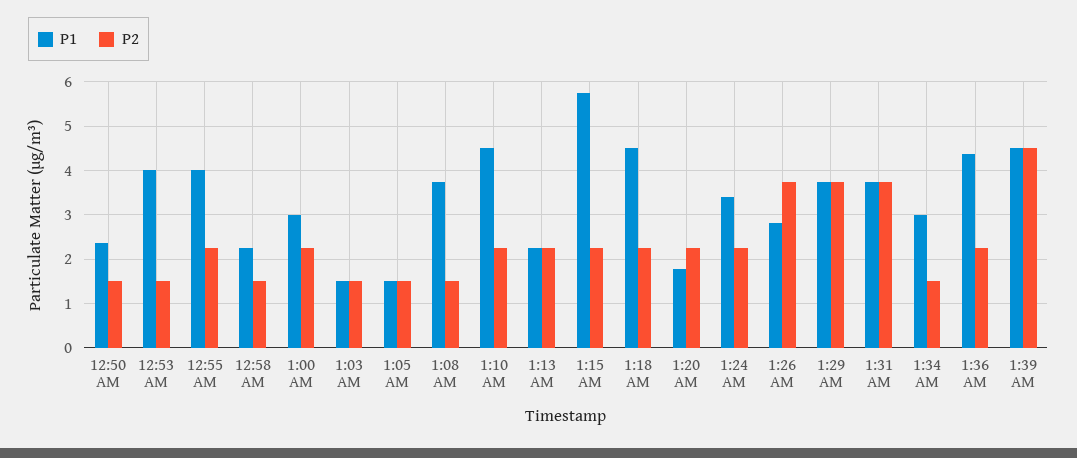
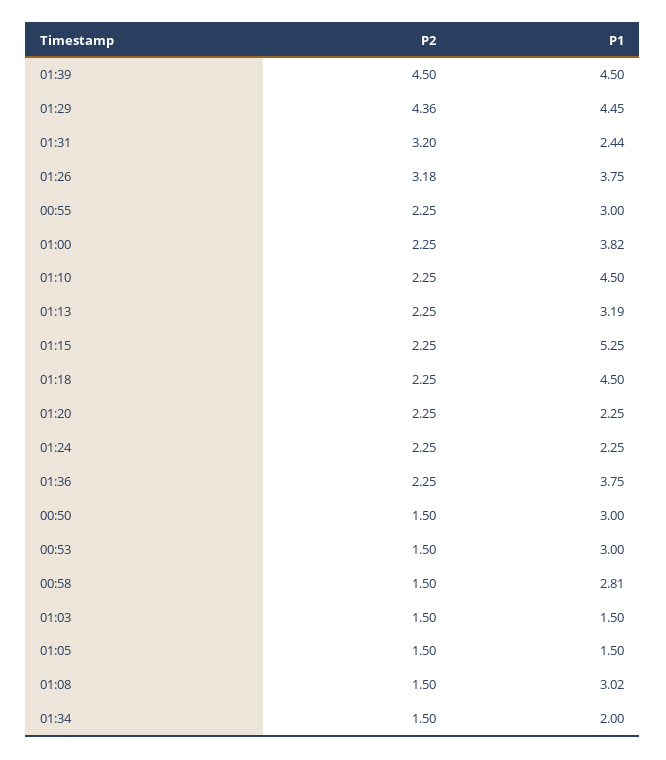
P1, 12:50 AM: 2.4 -> 3
P1, 12:53 AM: 4 -> 3
P1, 12:55 AM: 4 -> 3
P1, 12:58 AM: 2.2 -> 2.81
P1, 1:00 AM: 3 -> 3.82
P1, 1:08 AM: 3.8 -> 3.02
P1, 1:13 AM: 2.2 -> 3.19
P1, 1:15 AM: 5.8 -> 5.25
P1, 1:20 AM: 1.8 -> 2.25
P1, 1:24 AM: 3.4 -> 2.25
P1, 1:26 AM: 2.8 -> 3.75
P2, 1:26 AM: 3.8 -> 3.18
P1, 1:29 AM: 3.8 -> 4.45
P2, 1:29 AM: 3.8 -> 4.36
P1, 1:31 AM: 3.8 -> 2.44
P2, 1:31 AM: 3.8 -> 3.2
P1, 1:34 AM: 3 -> 2
P1, 1:36 AM: 4.4 -> 3.75

